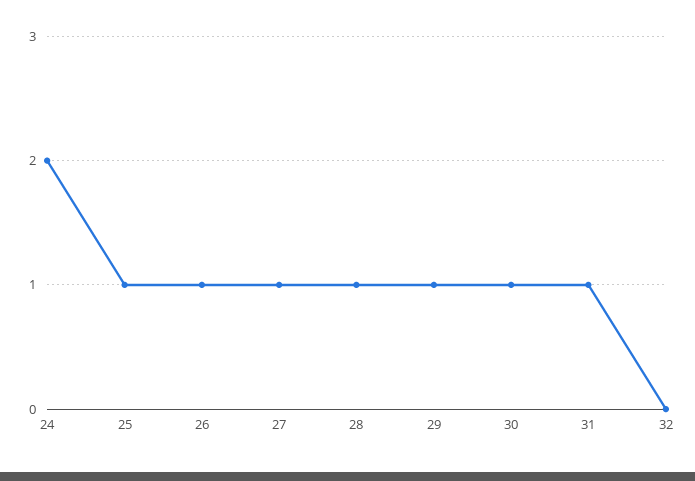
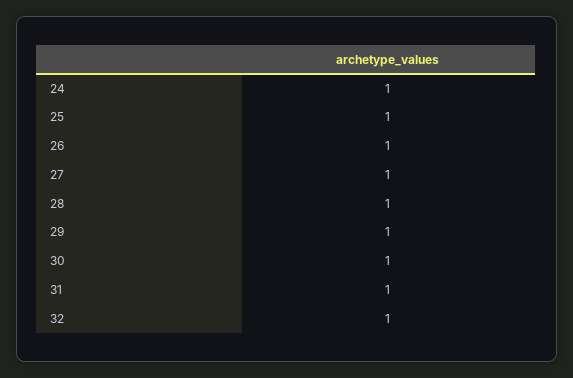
24: 2 -> 1
32: 0 -> 1

